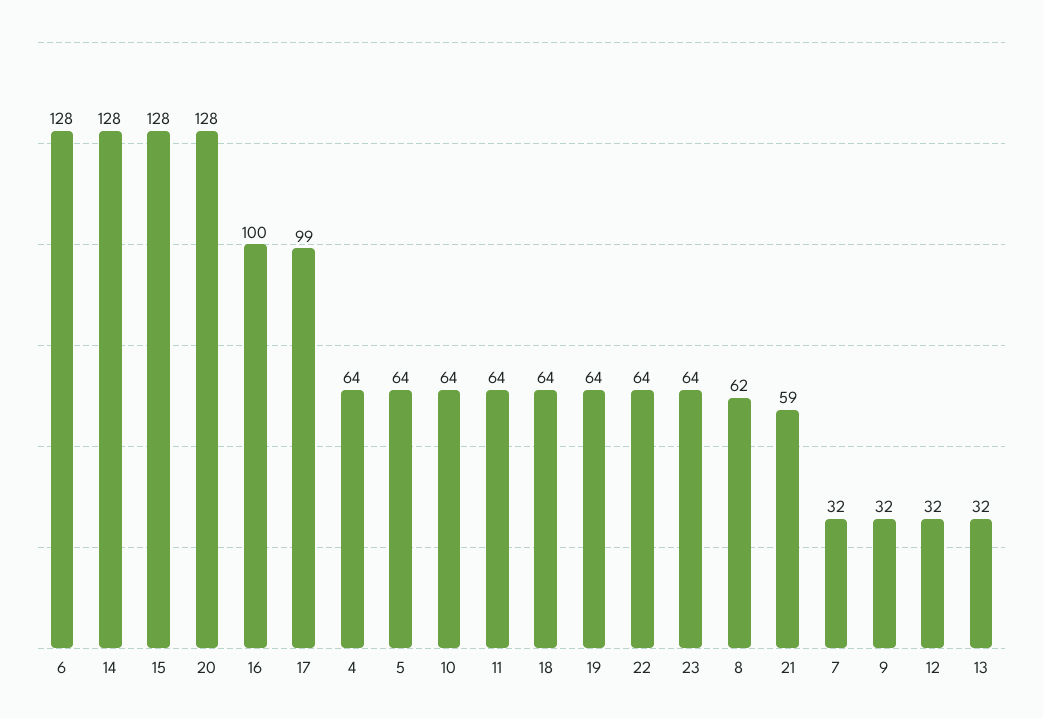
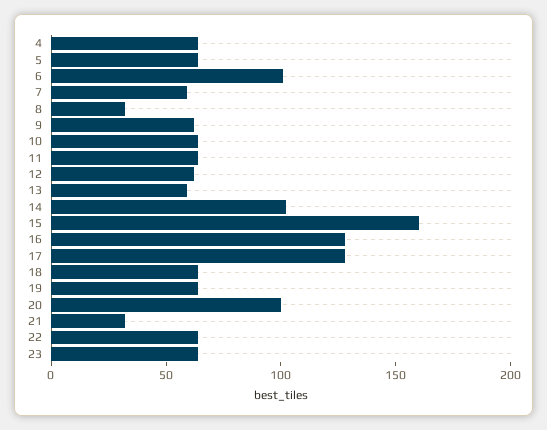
6: 128 -> 100
14: 128 -> 100
15: 128 -> 160
20: 128 -> 100
16: 100 -> 130
17: 99 -> 130
8: 62 -> 30
21: 59 -> 30
7: 32 -> 60
9: 32 -> 60
12: 32 -> 60
13: 32 -> 60

